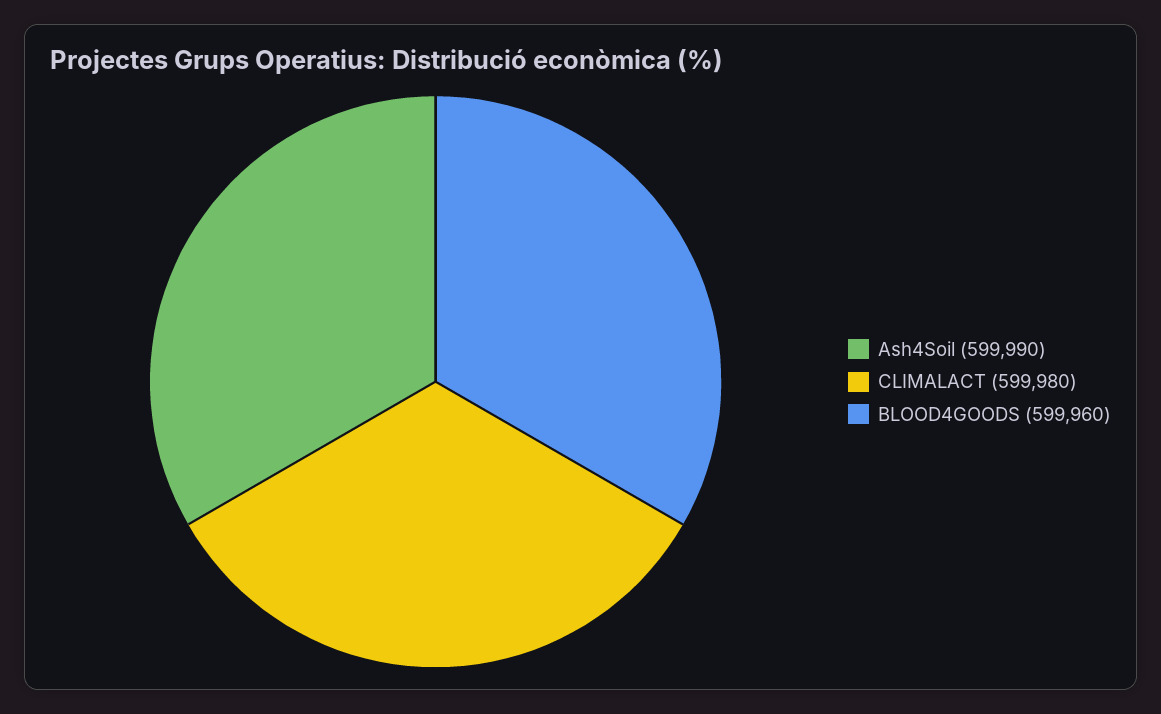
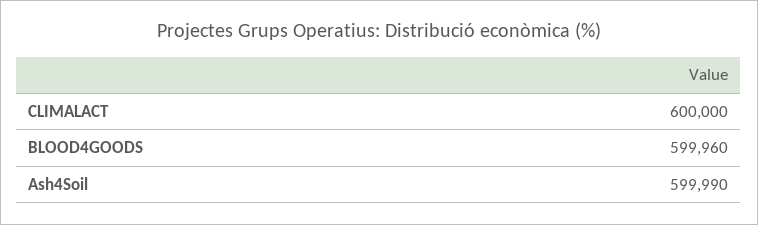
CLIMALACT: 599980 -> 600000

